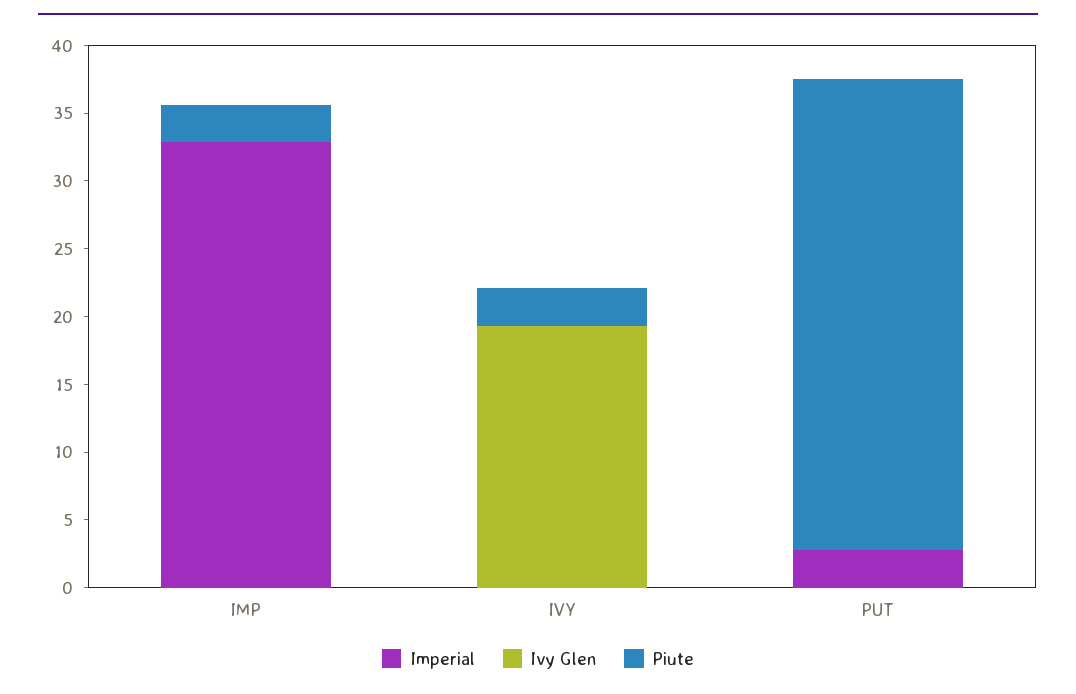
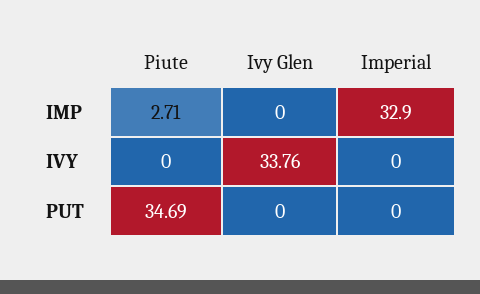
Ivy Glen, IVY: 19 -> 33.76
Piute, IVY: 3 -> 0
Imperial, PUT: 3 -> 0

